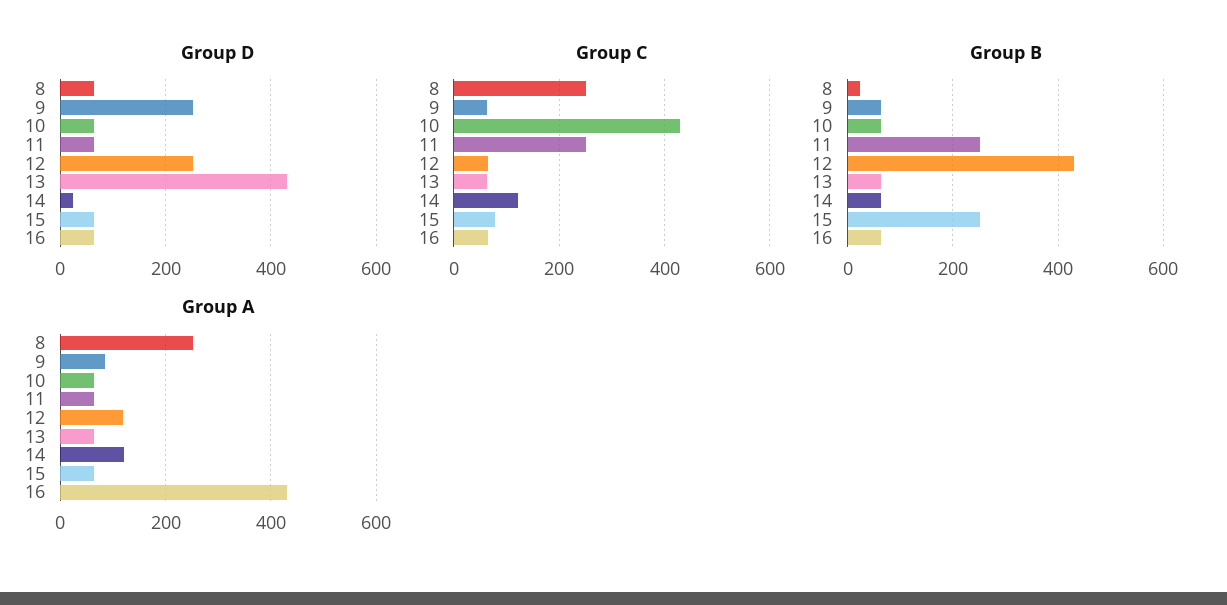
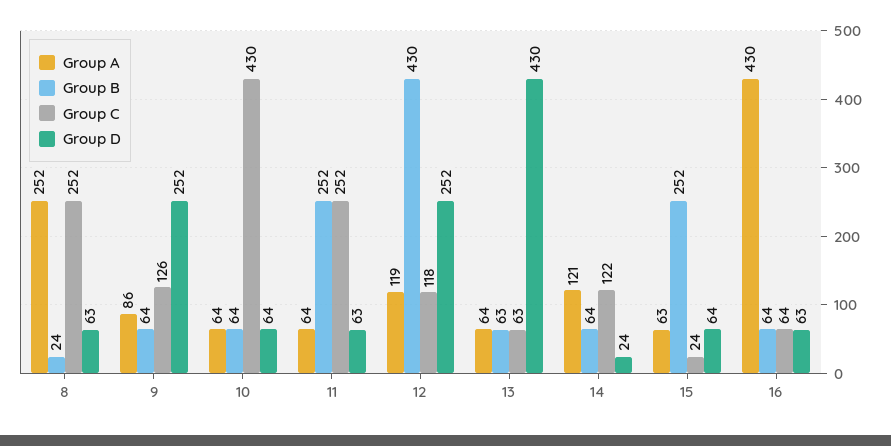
Group C, 9: 60 -> 126
Group C, 12: 60 -> 118
Group C, 15: 80 -> 24

